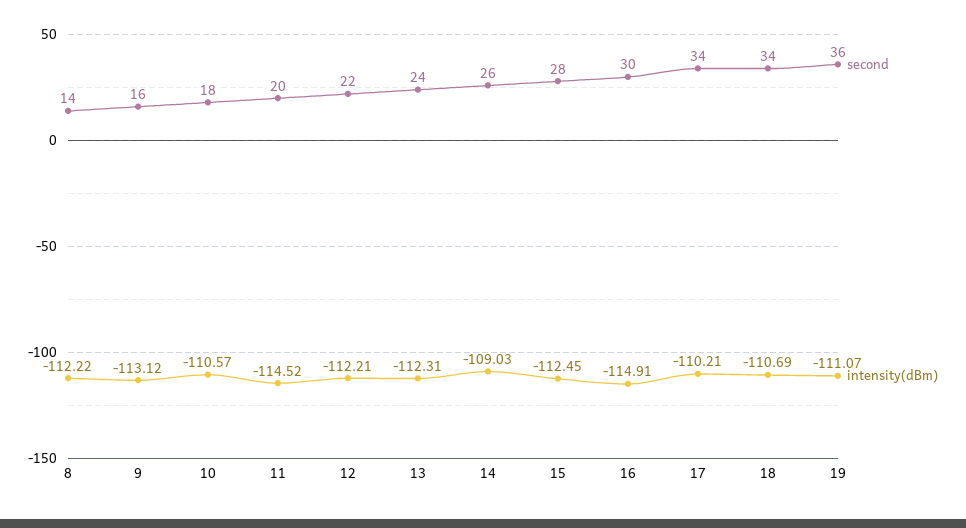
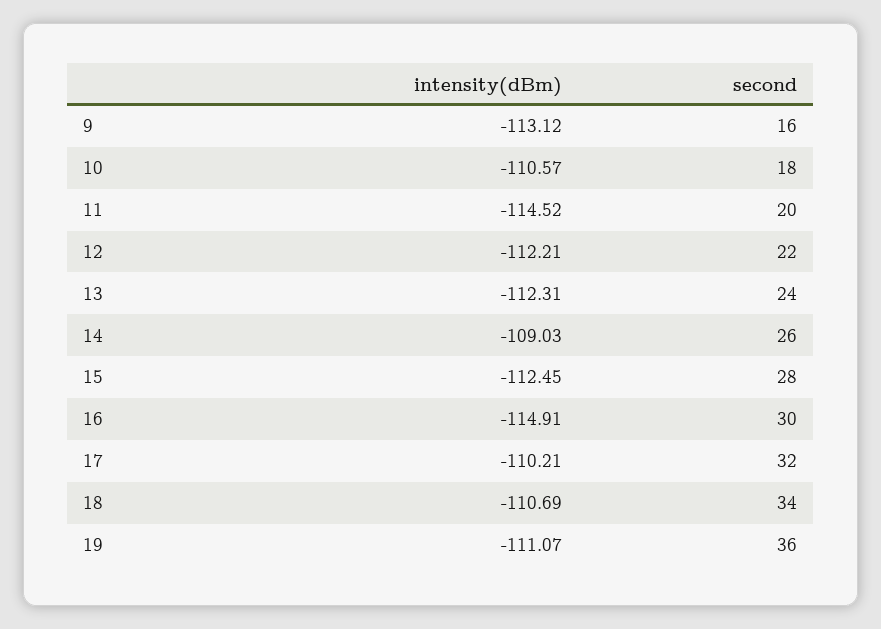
second, 8: 14 -> none
intensity(dBm), 8: -112.22 -> none
second, 17: 34 -> 32

